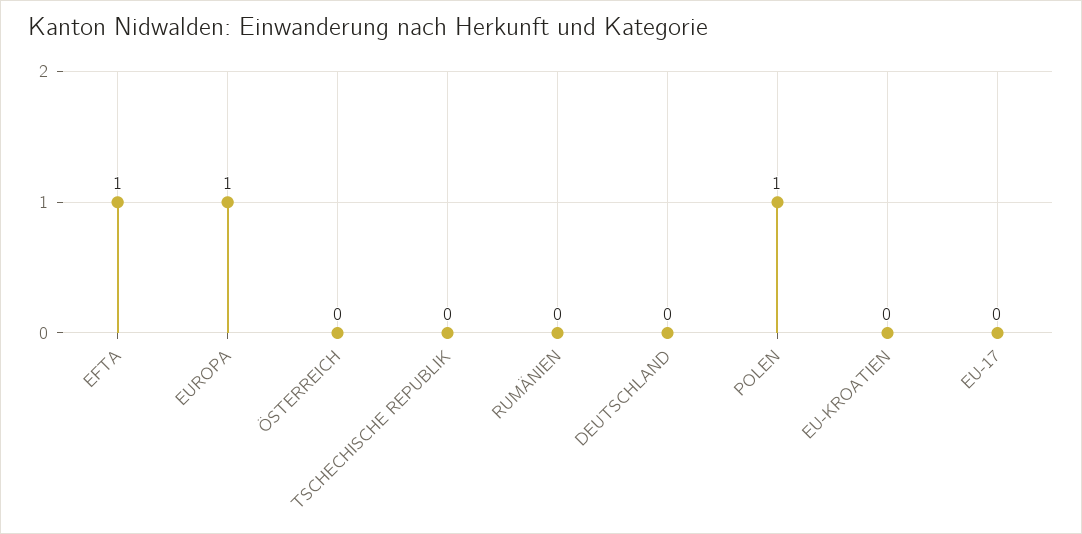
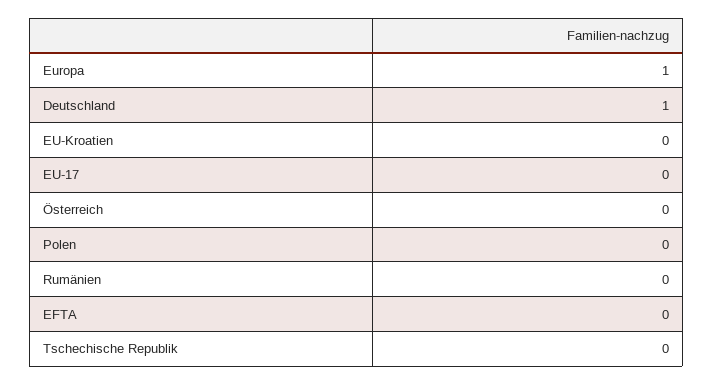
EFTA: 1 -> 0
DEUTSCHLAND: 0 -> 1
POLEN: 1 -> 0

